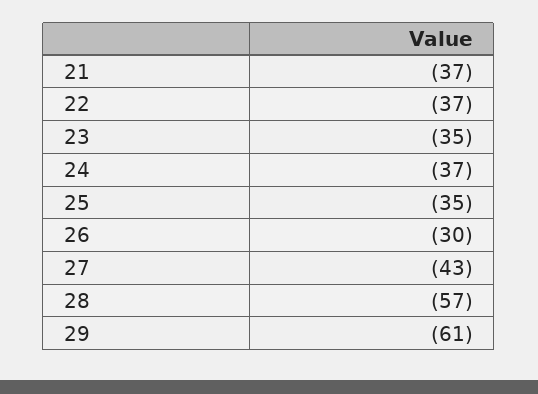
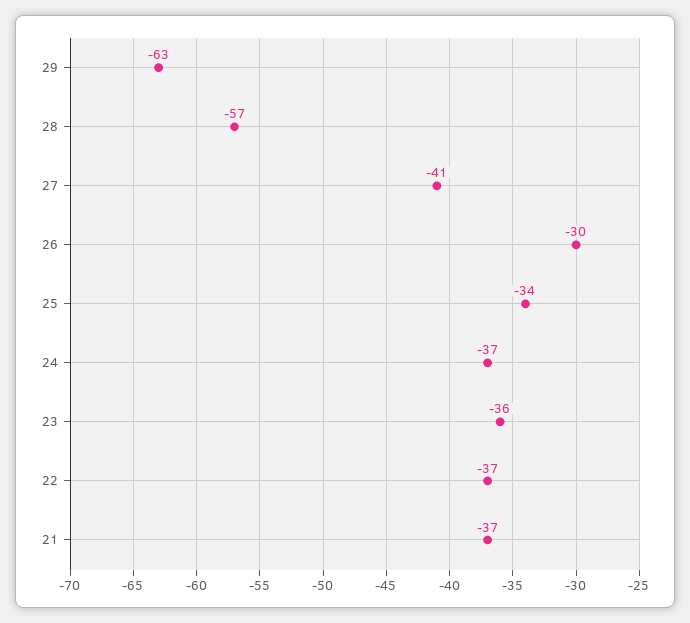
23: -35 -> -36
25: -35 -> -34
27: -43 -> -41
29: -61 -> -63

